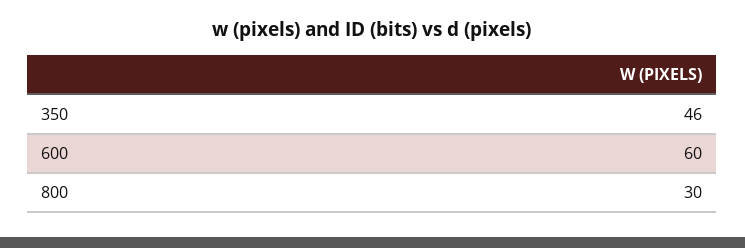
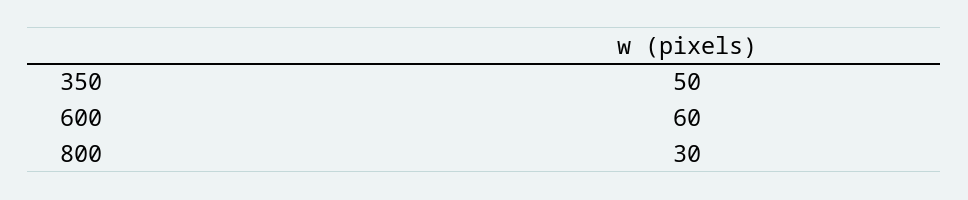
350: 46 -> 50

